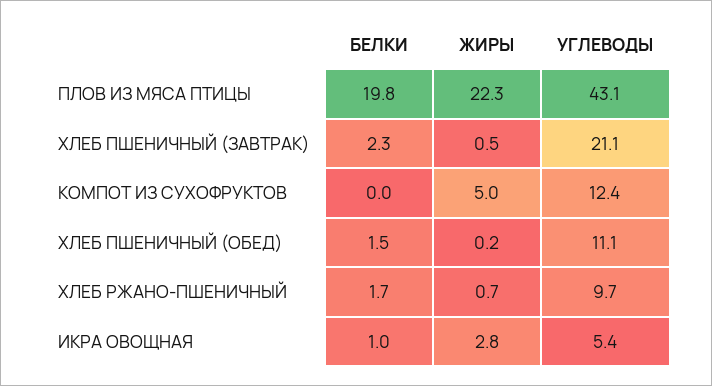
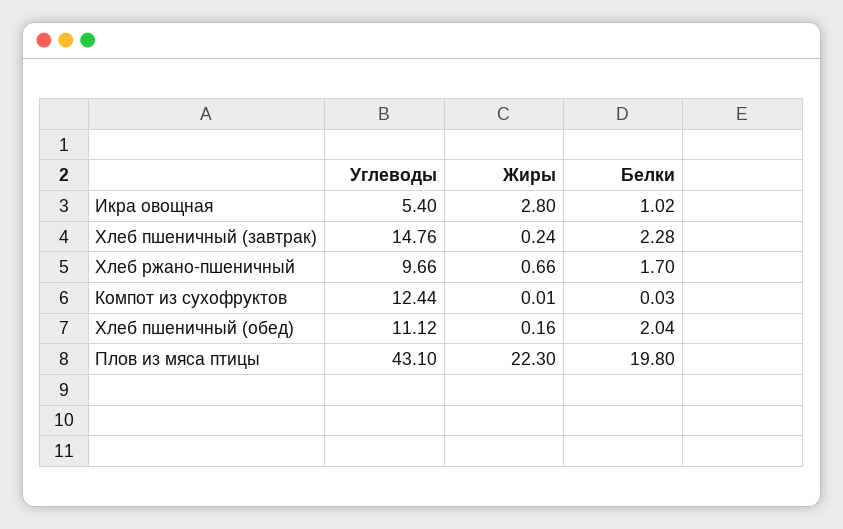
ЖИРЫ, ХЛЕБ ПШЕНИЧНЫЙ (ЗАВТРАК): 0.5 -> 0.24
УГЛЕВОДЫ, ХЛЕБ ПШЕНИЧНЫЙ (ЗАВТРАК): 21.1 -> 14.76
ЖИРЫ, КОМПОТ ИЗ СУХОФРУКТОВ: 5 -> 0.01
БЕЛКИ, ХЛЕБ ПШЕНИЧНЫЙ (ОБЕД): 1.5 -> 2.04

